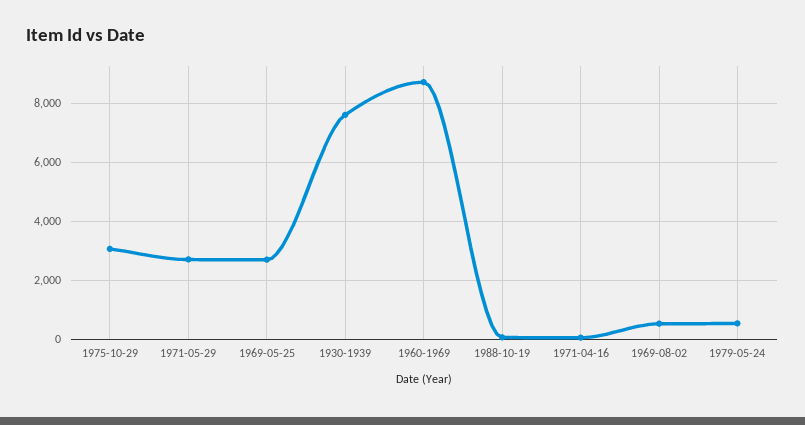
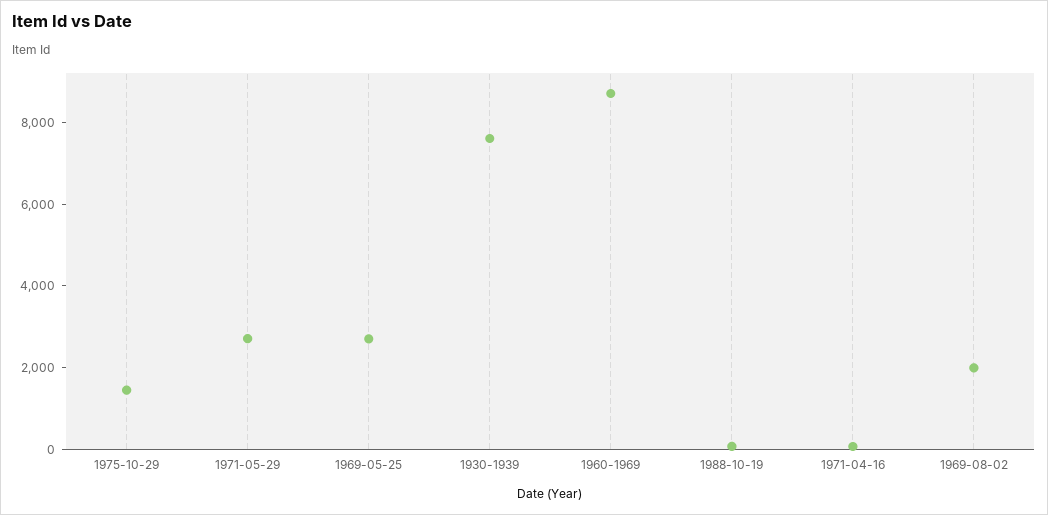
1975-10-29: 3000 -> 1500
1969-08-02: 500 -> 2000
1979-05-24: 500 -> none

